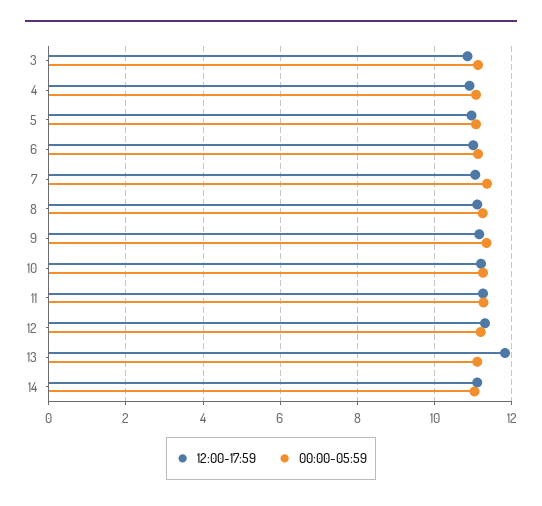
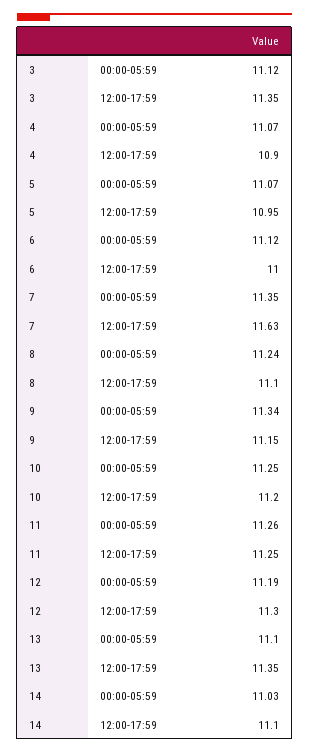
12:00-17:59, 3: 10.8 -> 11.35
12:00-17:59, 7: 11 -> 11.63
12:00-17:59, 13: 11.8 -> 11.35

